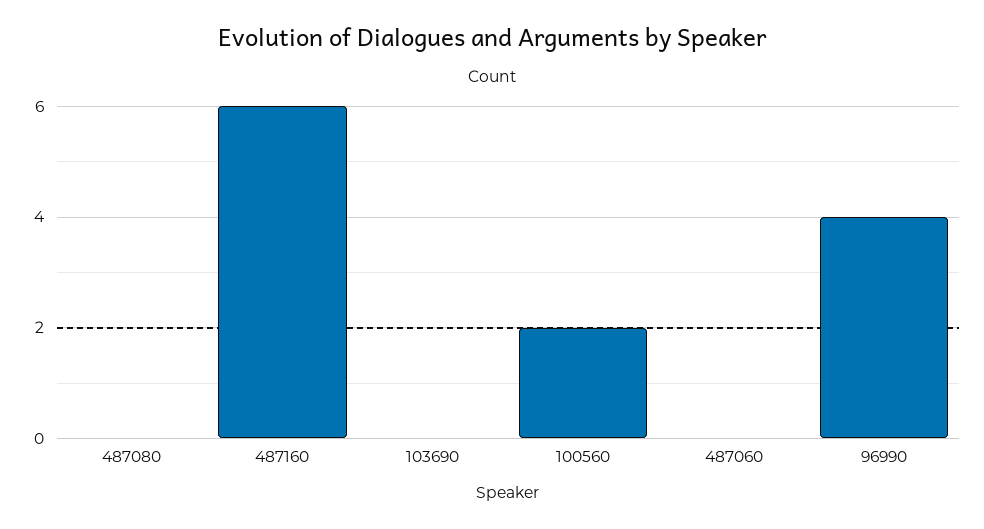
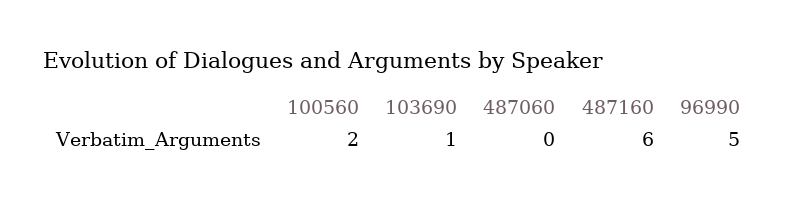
487080: 0 -> none
103690: 0 -> 1
96990: 4 -> 5

